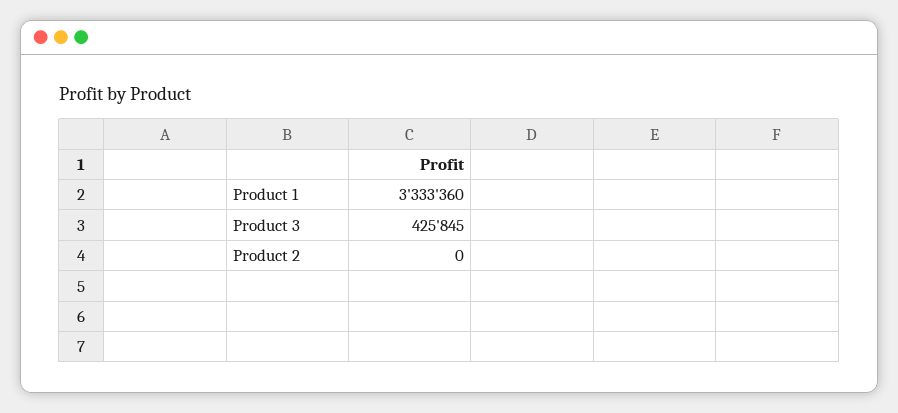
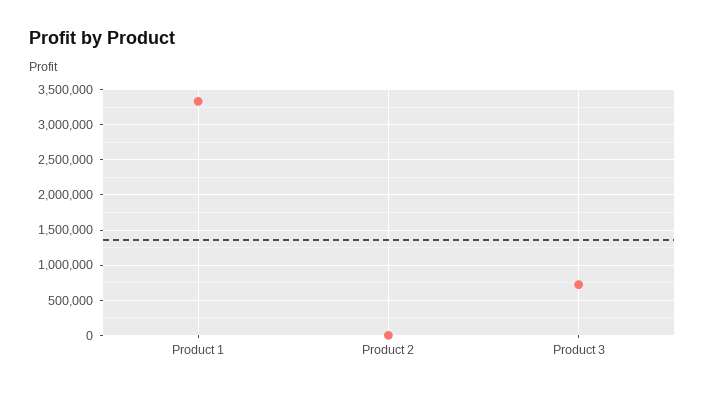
Product 3: 425845 -> 700000

